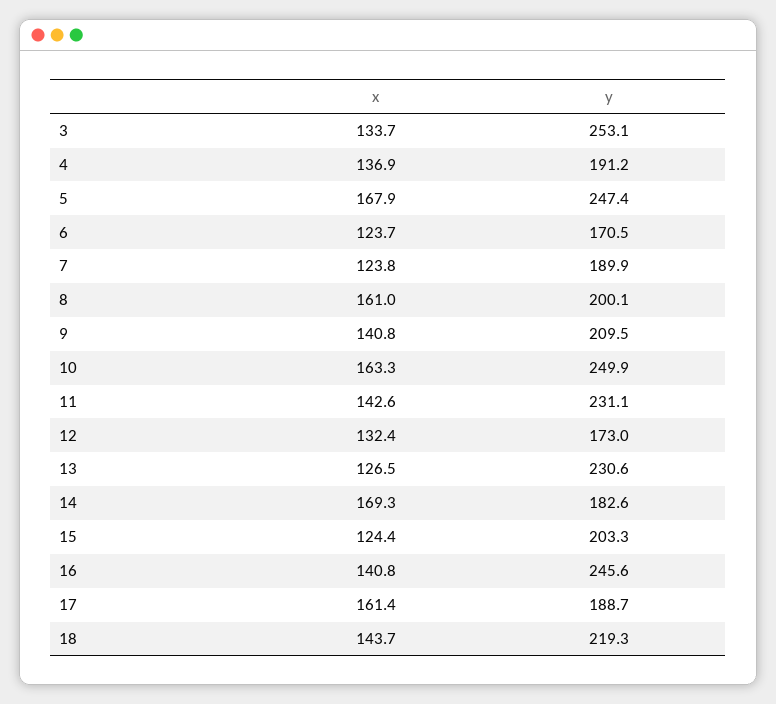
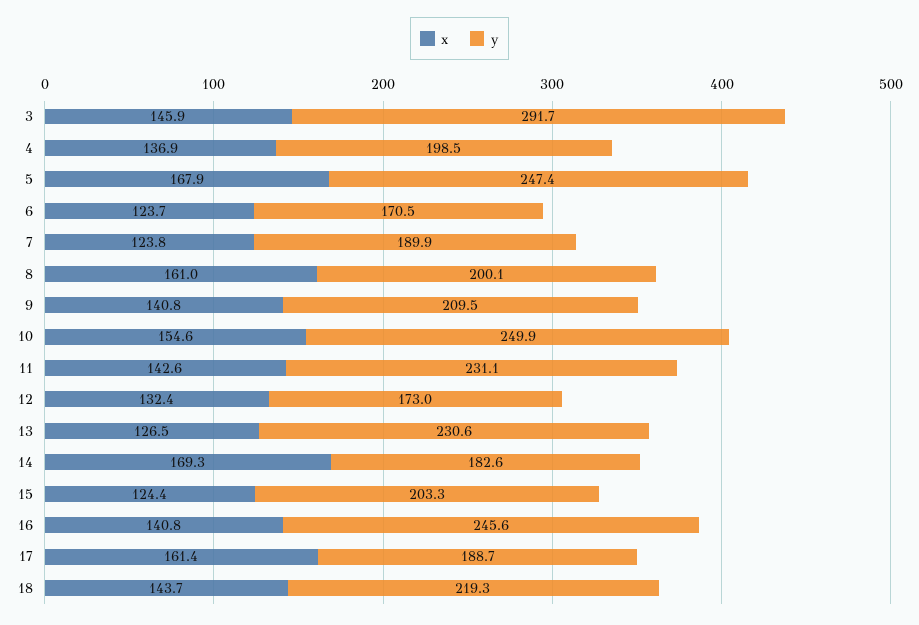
x, 3: 133.7 -> 145.9
y, 3: 253.1 -> 291.7
y, 4: 191.2 -> 198.5
x, 10: 163.3 -> 154.6

